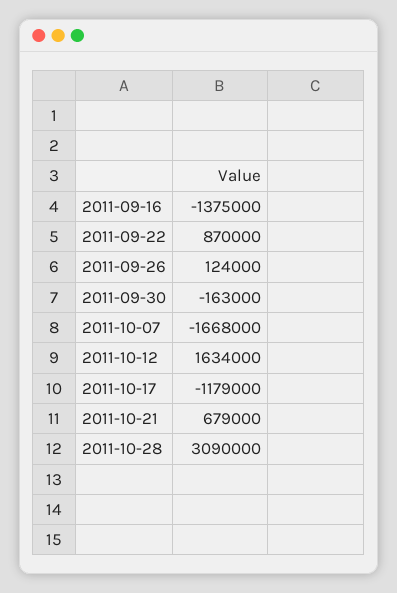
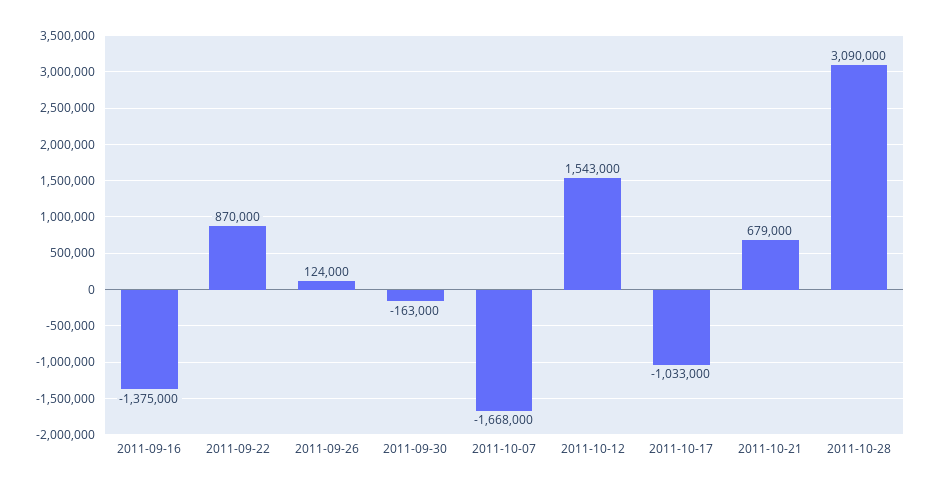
2011-10-12: 1634000 -> 1543000
2011-10-17: -1179000 -> -1033000

